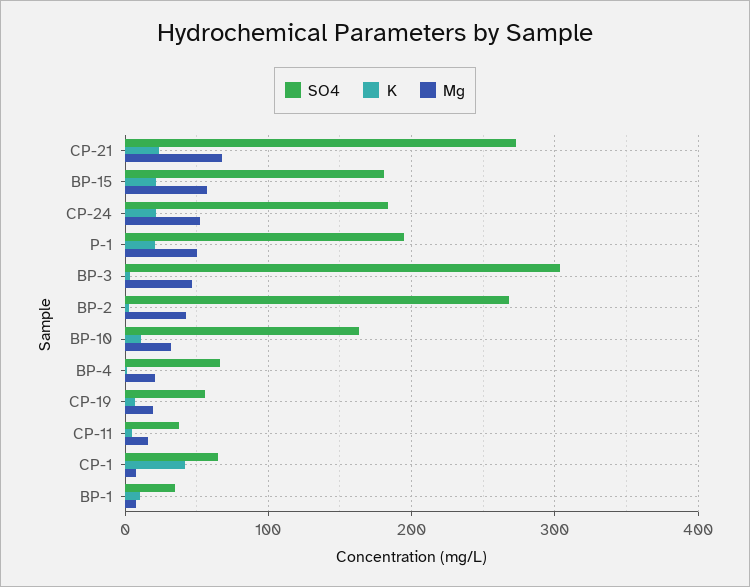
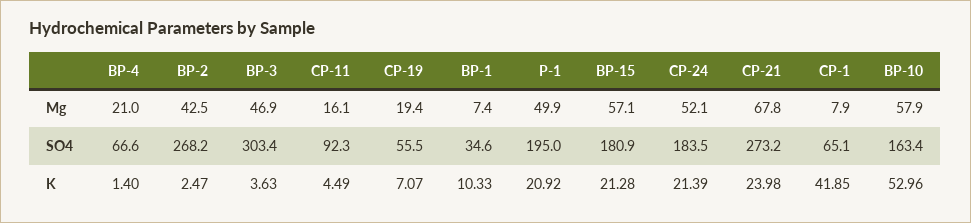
K, BP-10: 10 -> 52.96
Mg, BP-10: 30 -> 57.9
SO4, CP-11: 40 -> 92.3

